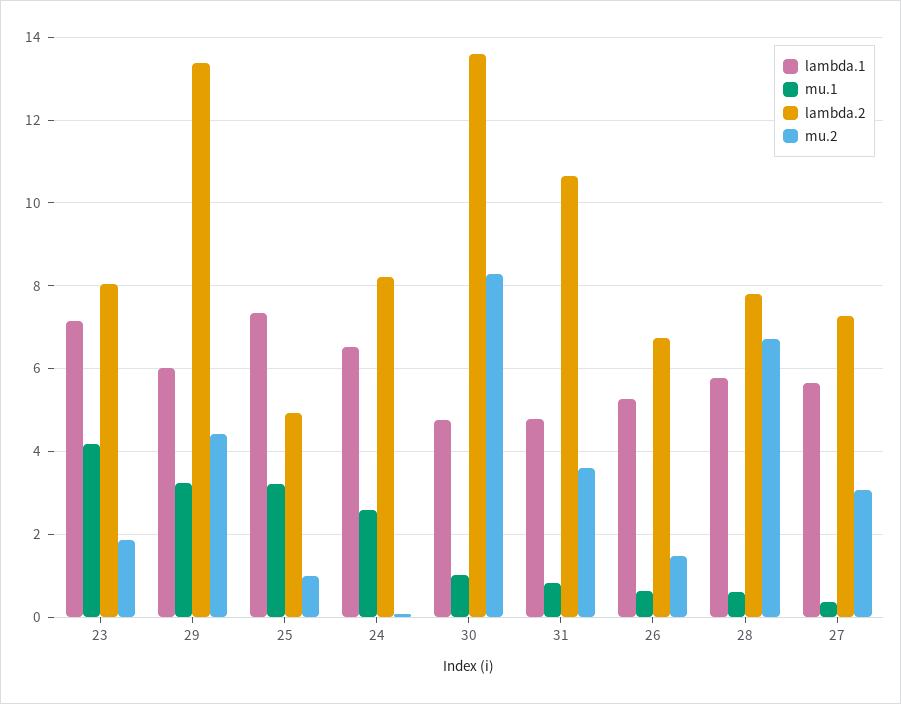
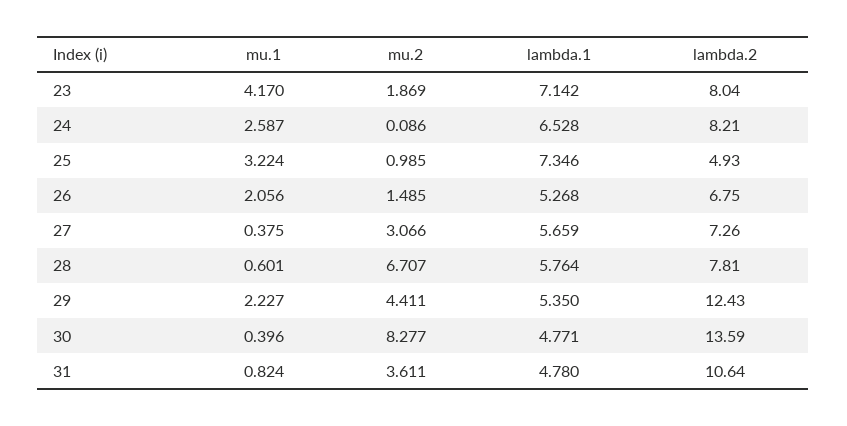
lambda.1, 29: 6 -> 5.35
mu.1, 29: 3.2 -> 2.227
lambda.2, 29: 13.4 -> 12.43
mu.1, 30: 1 -> 0.396
mu.1, 26: 0.6 -> 2.056

